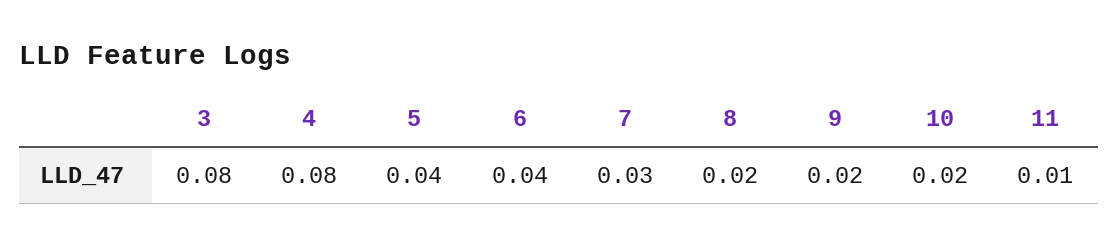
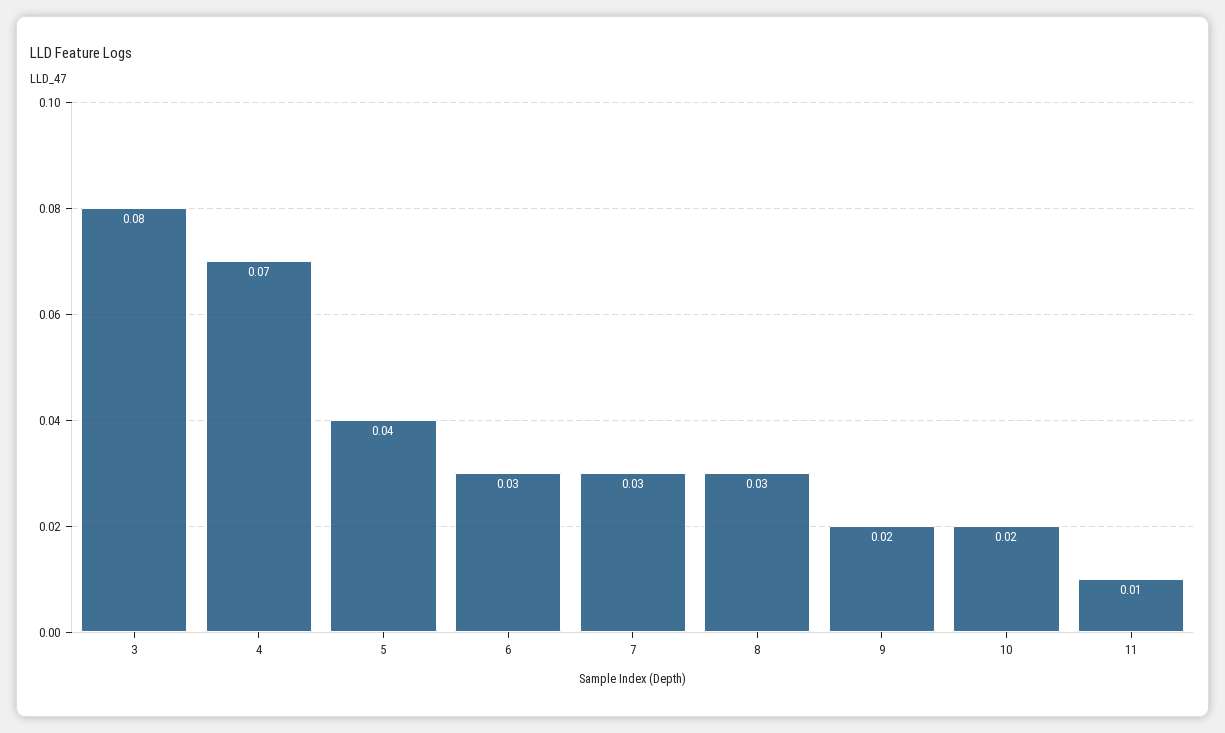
4: 0.08 -> 0.07
6: 0.04 -> 0.03
8: 0.02 -> 0.03

